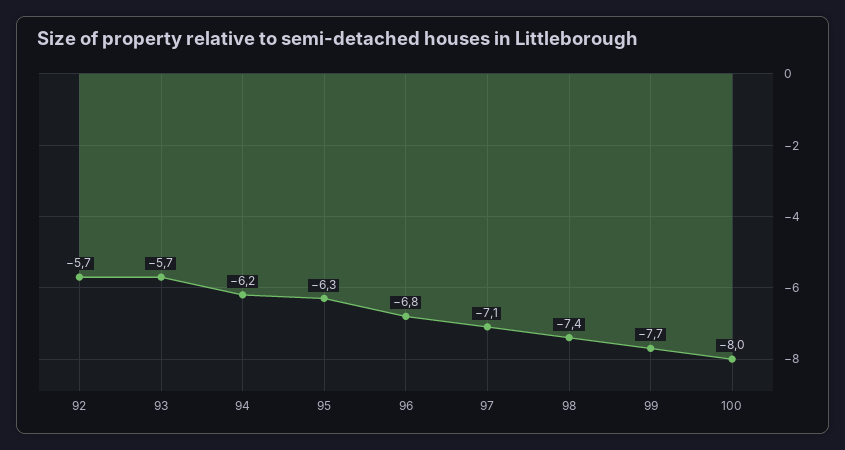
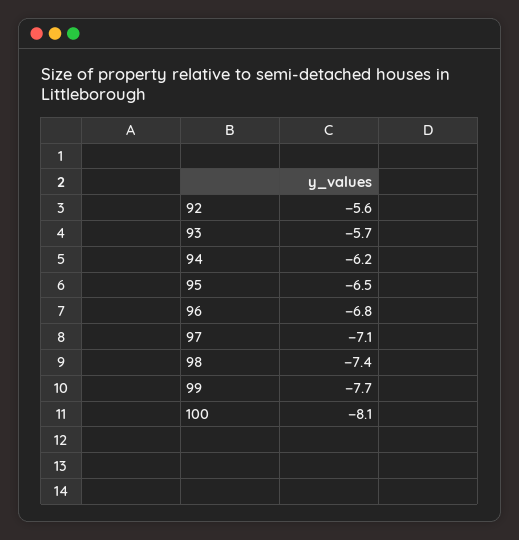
92: -5.7 -> -5.6
95: -6.3 -> -6.5
100: -8 -> -8.1

